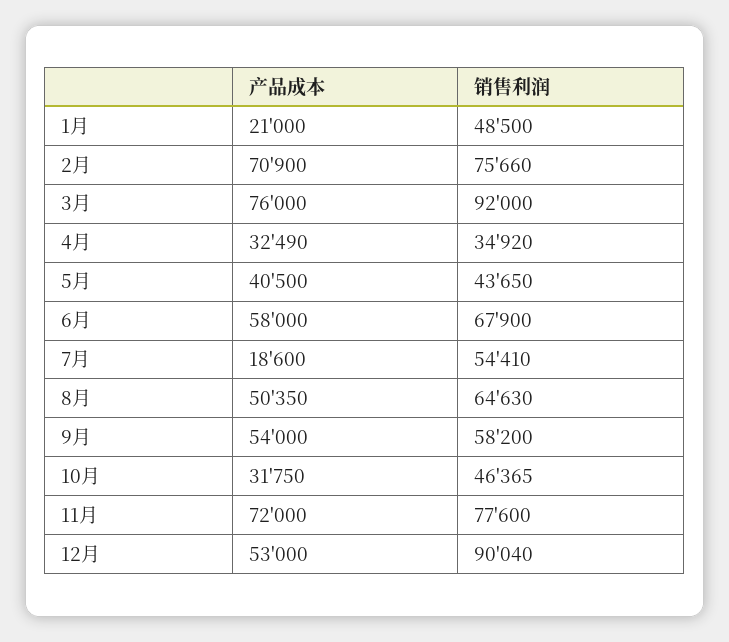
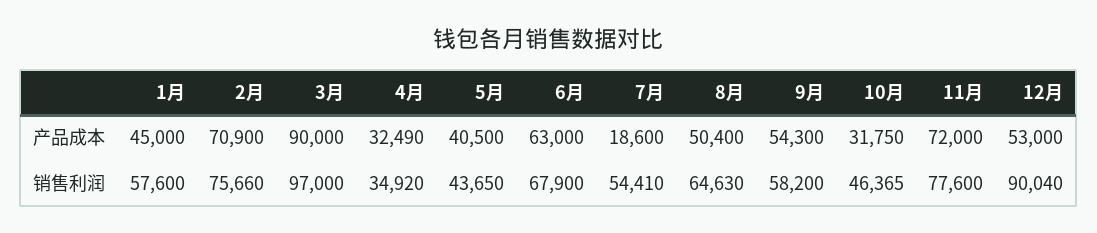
产品成本, 1月: 21000 -> 45000
销售利润, 1月: 48500 -> 57600
产品成本, 3月: 76000 -> 90000
销售利润, 3月: 92000 -> 97000
产品成本, 6月: 58000 -> 63000
产品成本, 8月: 50350 -> 50400
产品成本, 9月: 54000 -> 54300

